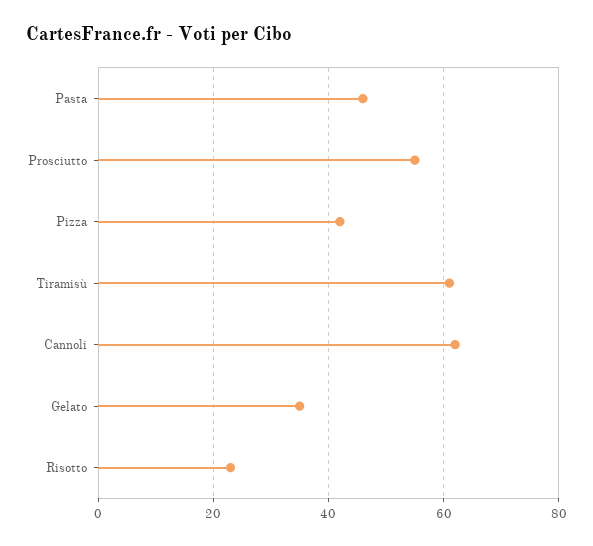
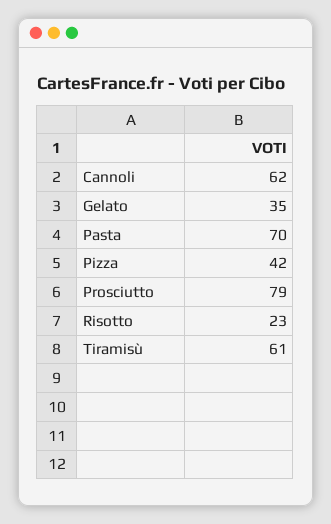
Pasta: 45 -> 70
Prosciutto: 55 -> 79

